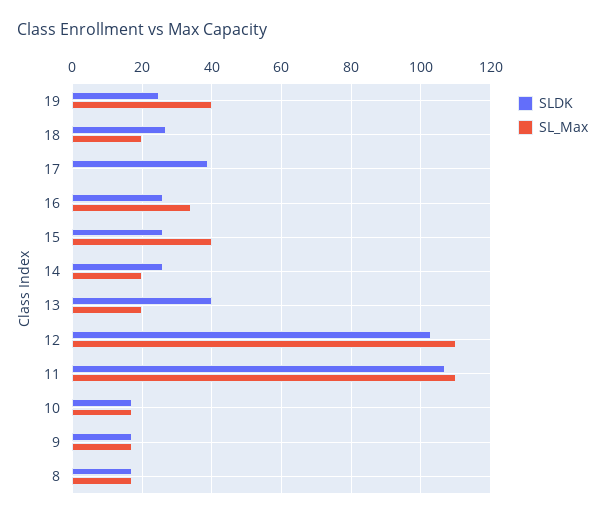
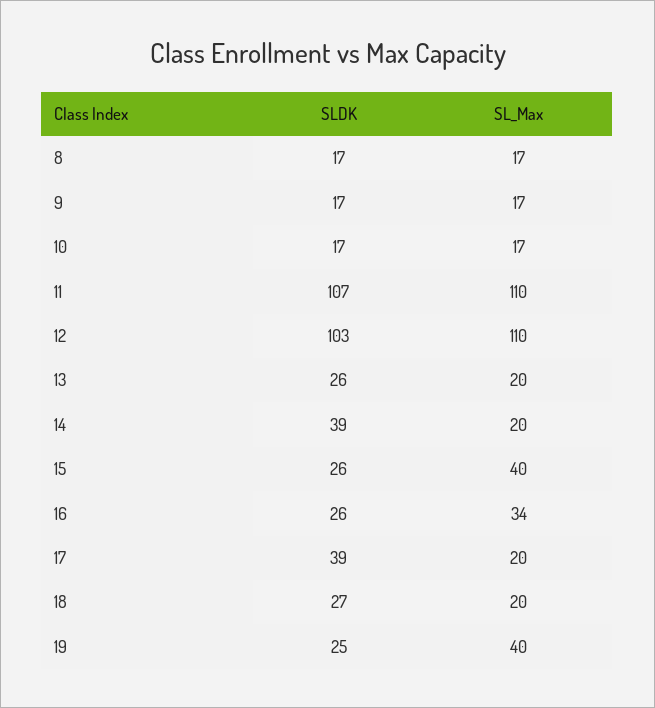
SL_Max, 17: 0 -> 20
SLDK, 14: 25 -> 39
SLDK, 13: 40 -> 26

